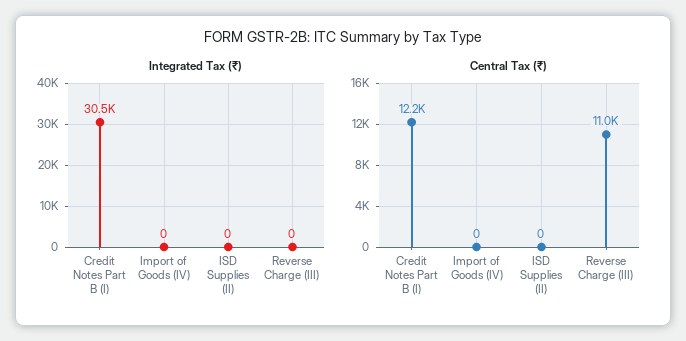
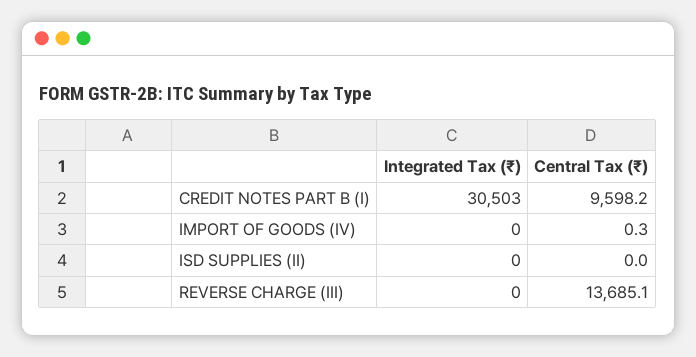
Central Tax (₹), Credit Notes Part B (I): 12200 -> 9598.2
Central Tax (₹), Reverse Charge (III): 11000 -> 13685.1

